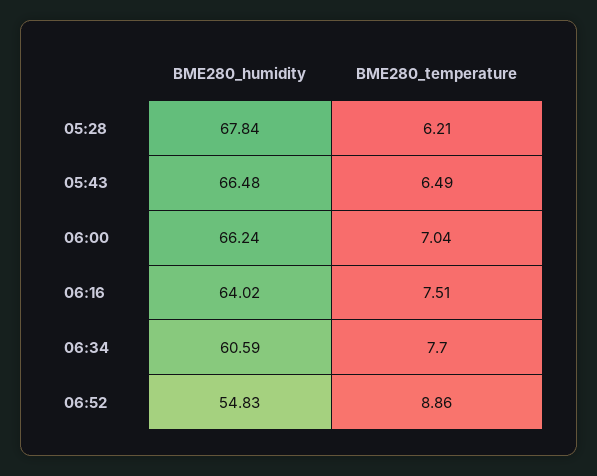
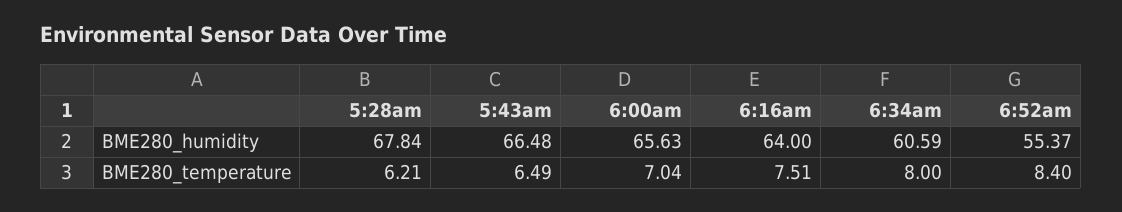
BME280_humidity, 06:00: 66.24 -> 65.63
BME280_humidity, 06:16: 64.02 -> 64
BME280_temperature, 06:34: 7.7 -> 8
BME280_humidity, 06:52: 54.83 -> 55.37
BME280_temperature, 06:52: 8.86 -> 8.4

